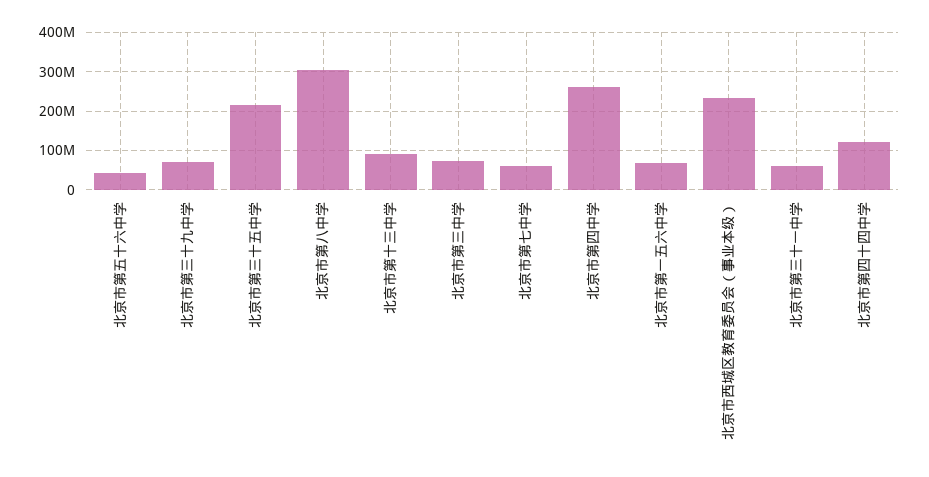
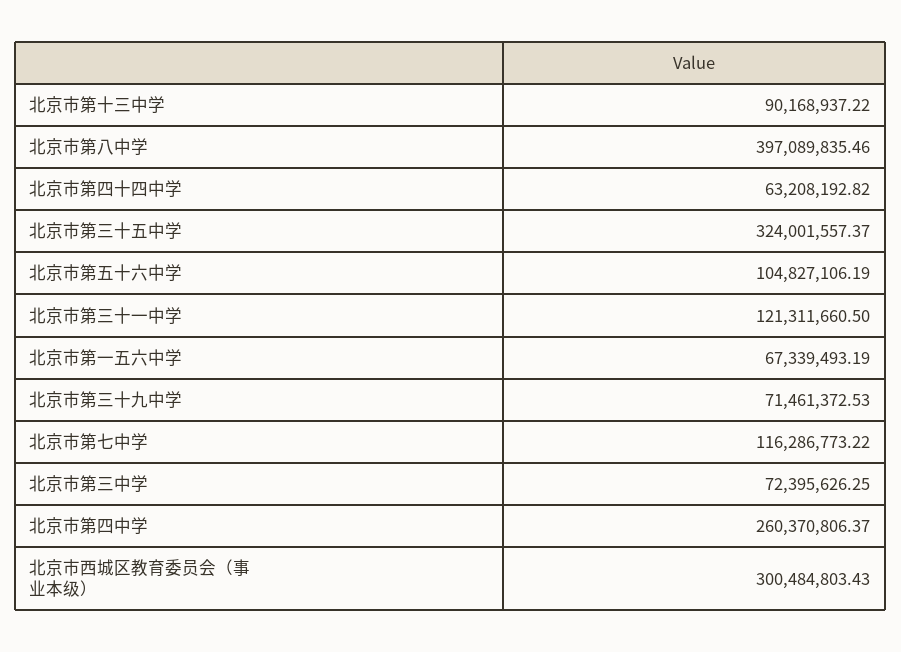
北京市第五十六中学: 40000000 -> 104827106.19
北京市第三十五中学: 220000000 -> 324001557.37
北京市第八中学: 300000000 -> 397089835.46
北京市第七中学: 60000000 -> 116286773.22
北京市西城区教育委员会（事业本级）: 240000000 -> 300484803.43
北京市第三十一中学: 60000000 -> 121311660.5
北京市第四十四中学: 120000000 -> 63208192.82

